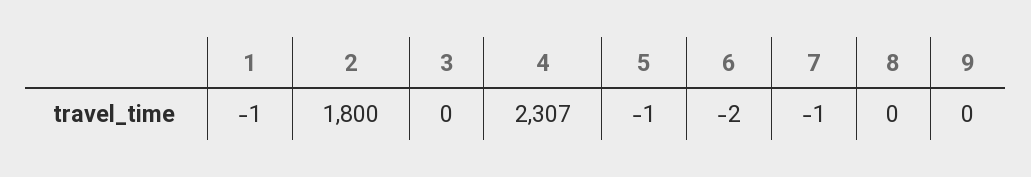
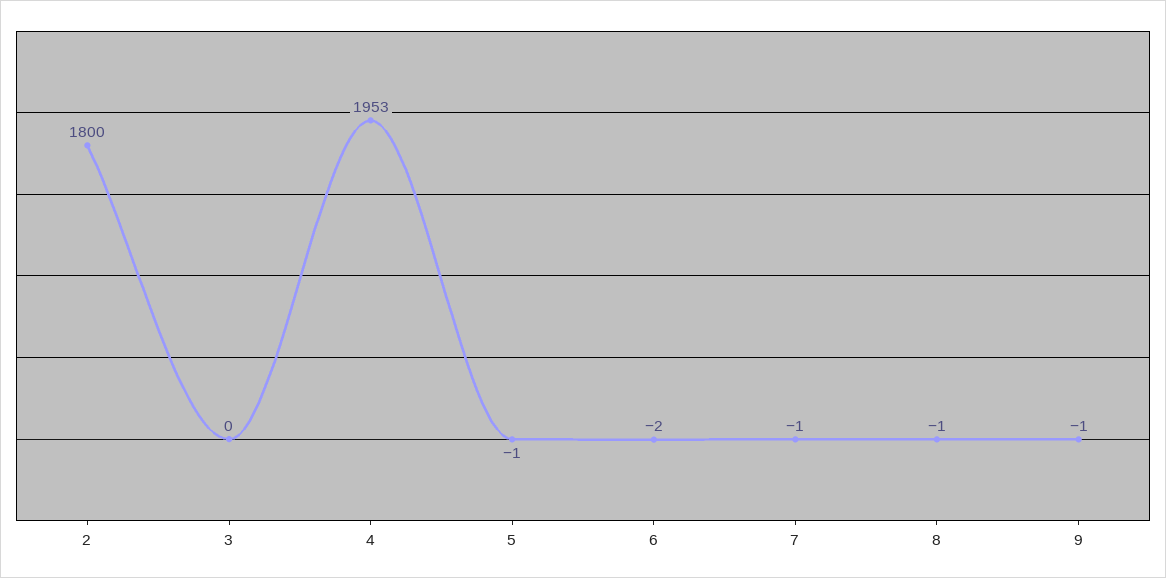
1: -1 -> none
4: 2307 -> 1953
8: 0 -> -1
9: 0 -> -1

